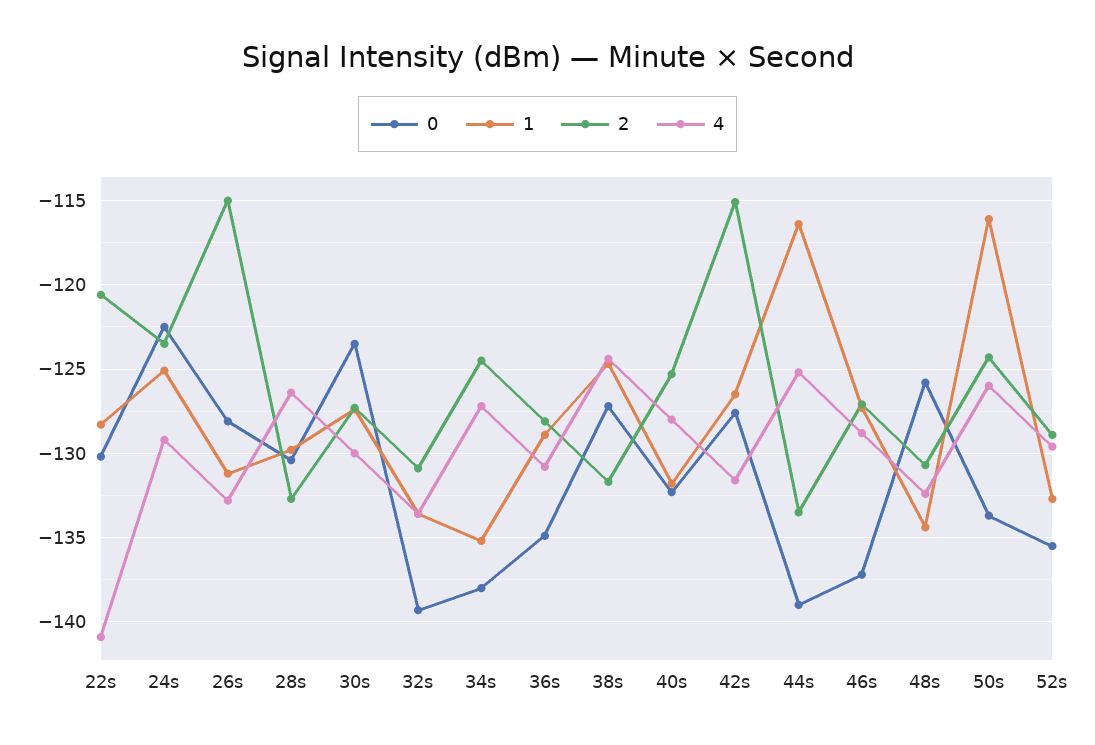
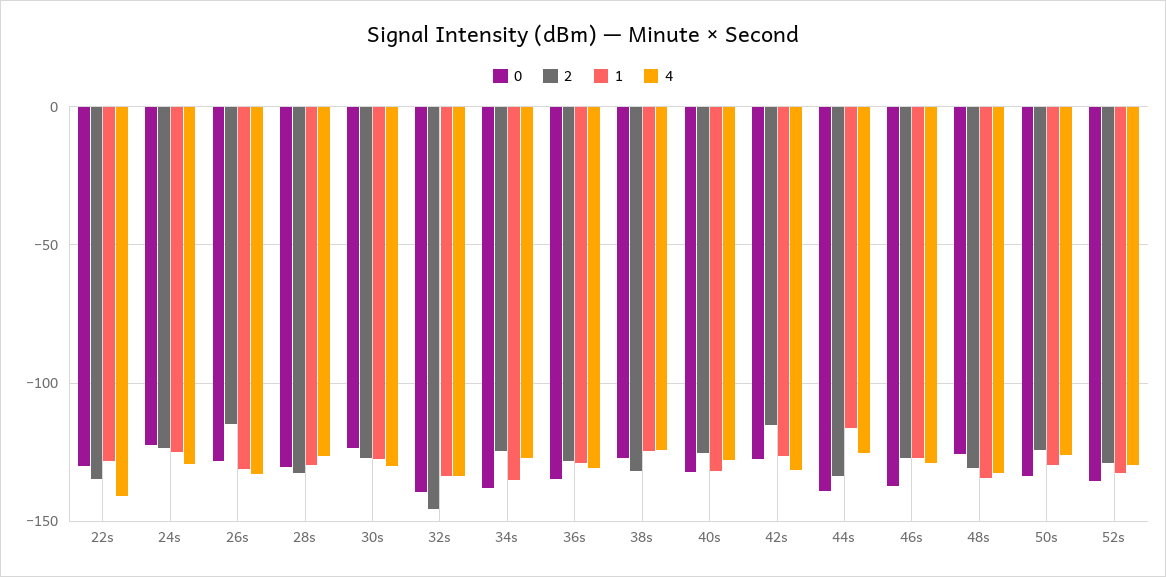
2, 22s: -120.5 -> -135
2, 32s: -131 -> -145
1, 50s: -116 -> -130

